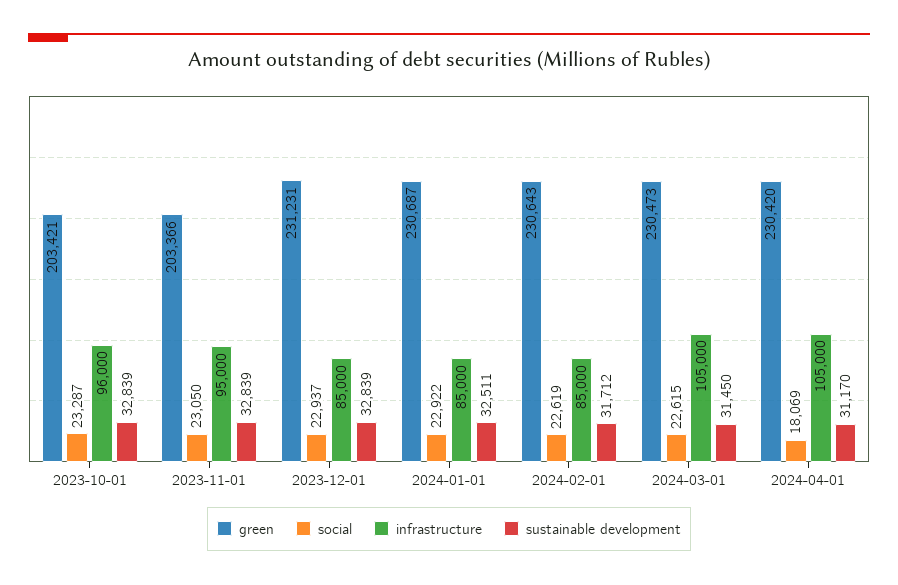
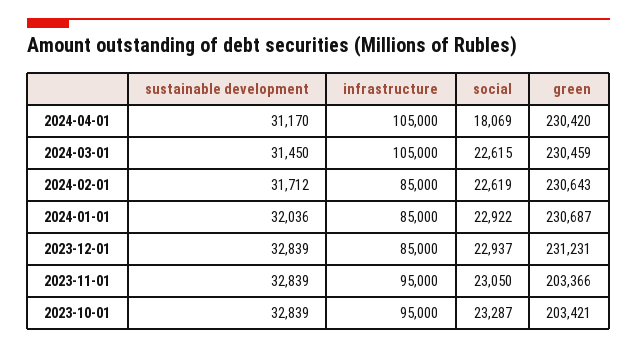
infrastructure, 2023-10-01: 96000 -> 95000
sustainable development, 2024-01-01: 32511 -> 32036
green, 2024-03-01: 230473 -> 230459

